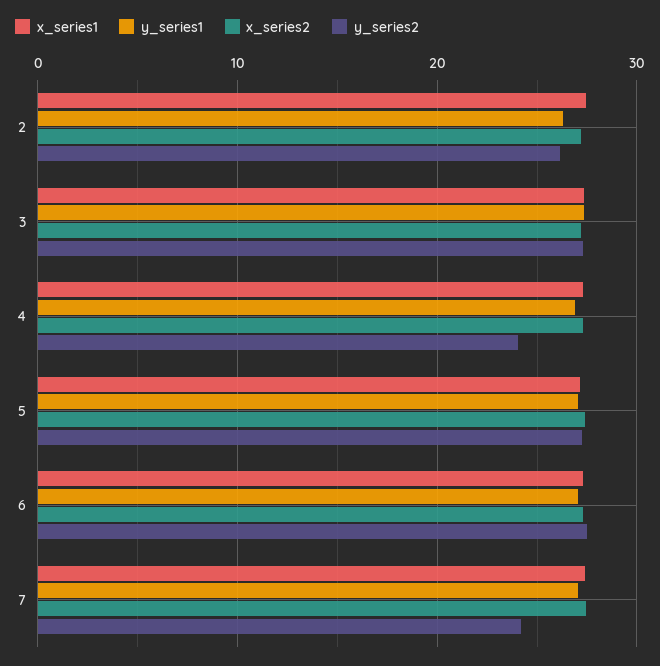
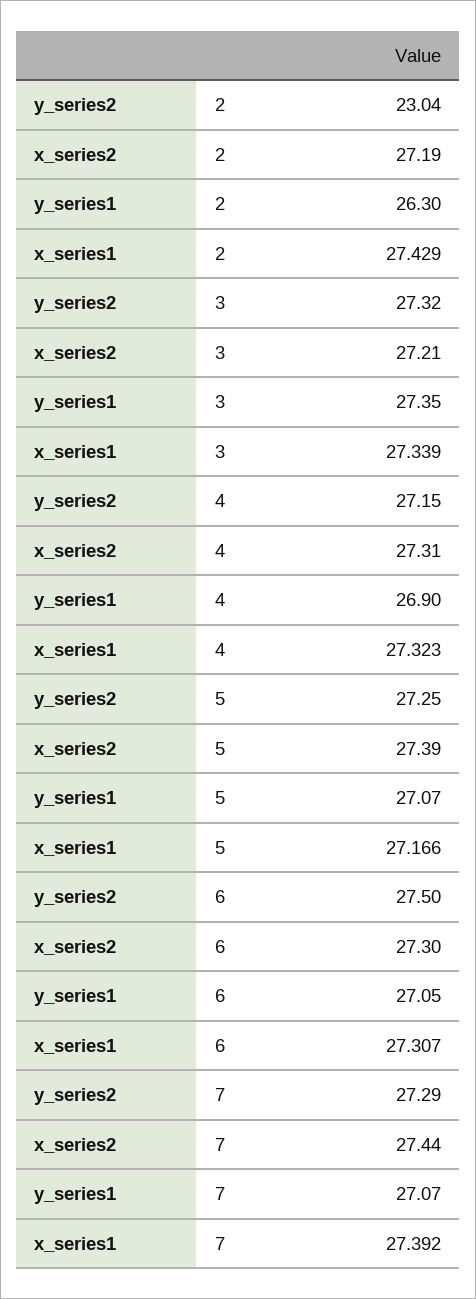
y_series2, 2: 26 -> 23.04
y_series2, 4: 24 -> 27.15
y_series2, 7: 24 -> 27.29

